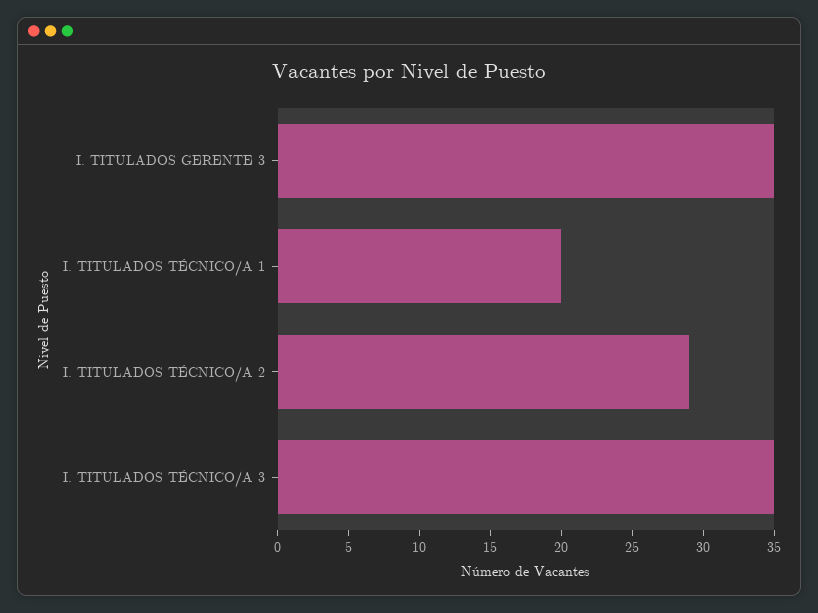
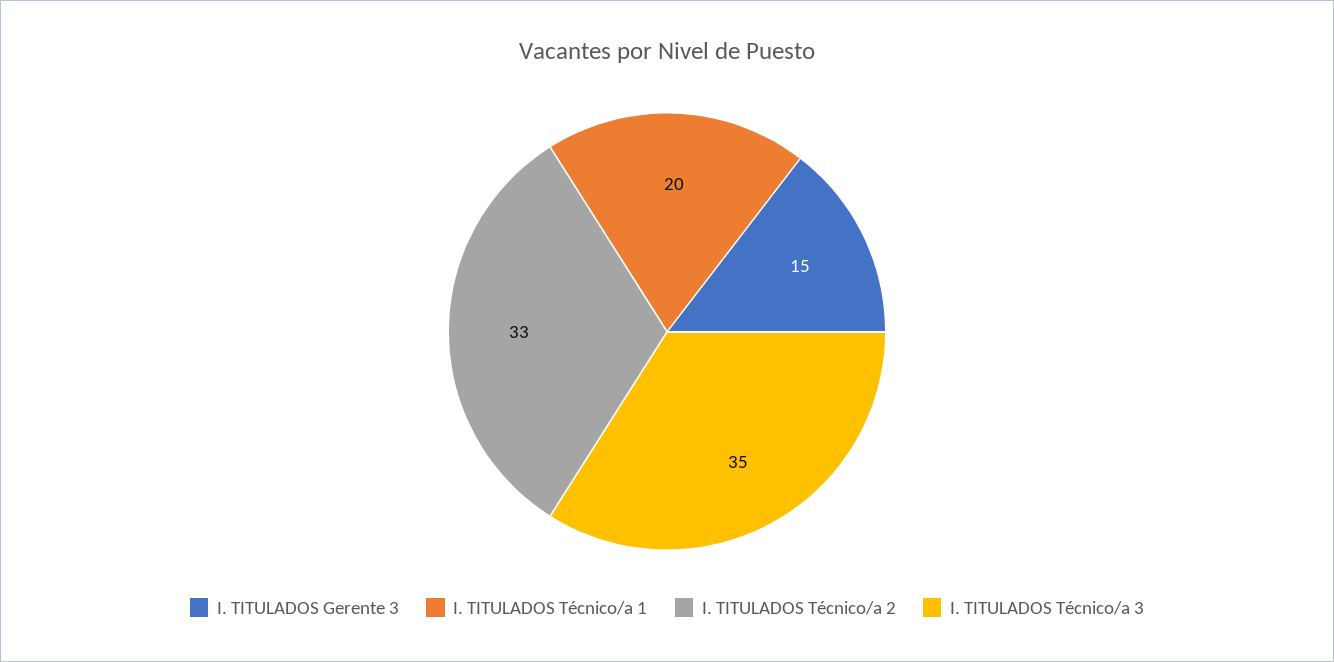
I. TITULADOS GERENTE 3: 35 -> 15
I. TITULADOS TÉCNICO/A 2: 29 -> 33

